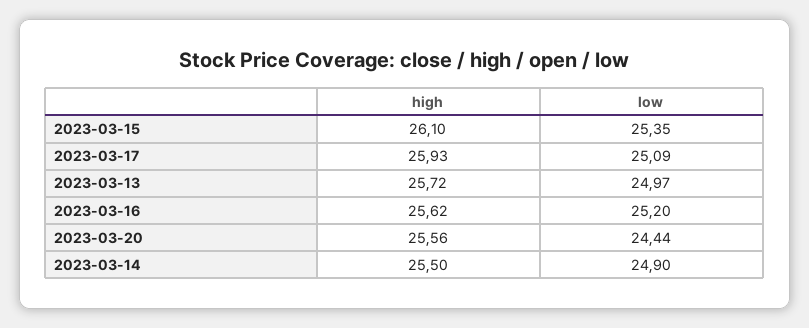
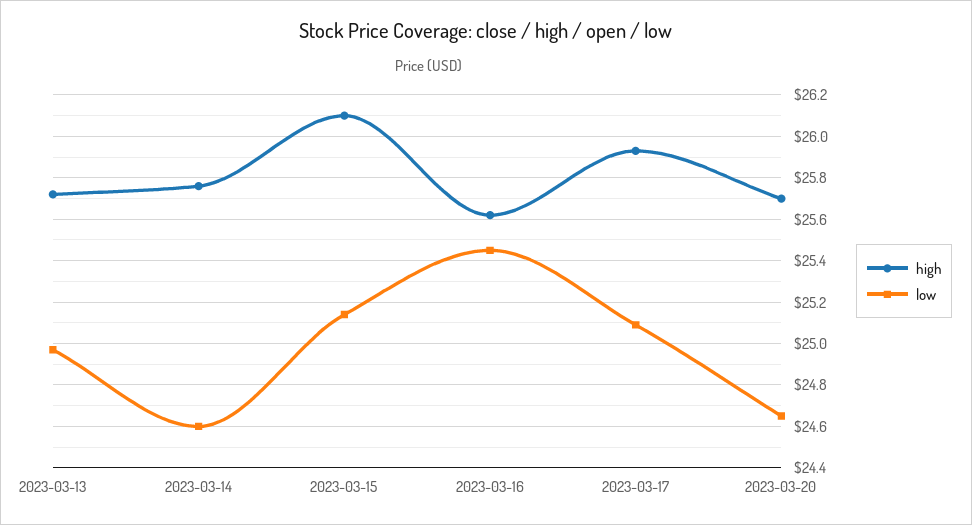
low, 2023-03-15: 25.35 -> 25.15
low, 2023-03-16: 25.2 -> 25.45
high, 2023-03-20: 25.56 -> 25.7
low, 2023-03-20: 24.44 -> 24.65
high, 2023-03-14: 25.5 -> 25.75
low, 2023-03-14: 24.9 -> 24.6

